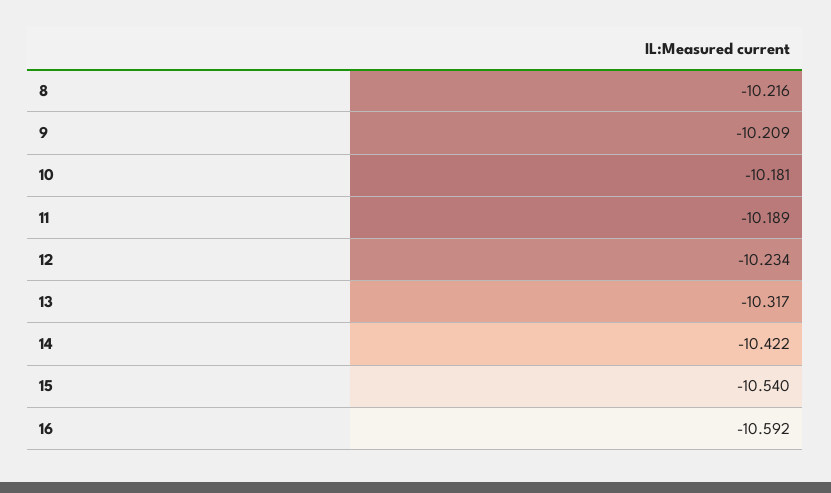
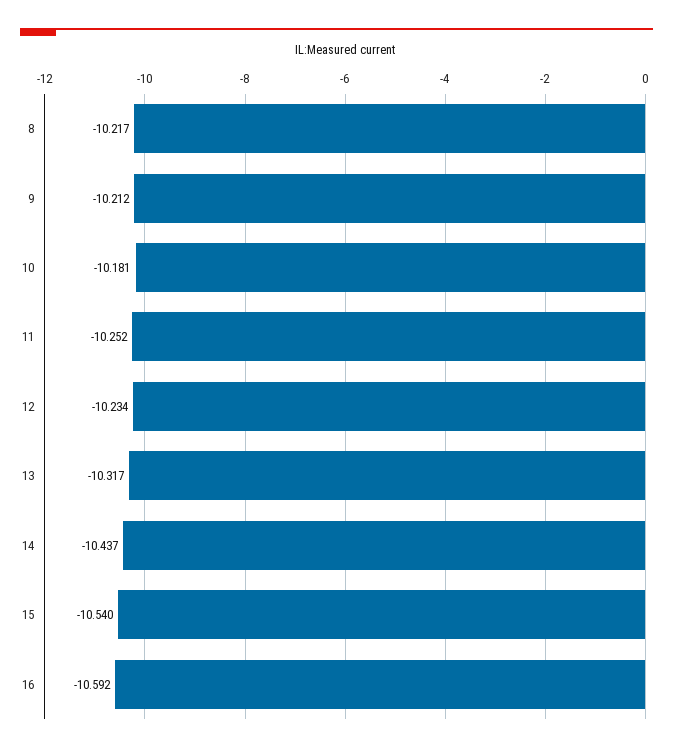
8: -10.216 -> -10.217
9: -10.209 -> -10.212
11: -10.189 -> -10.252
14: -10.422 -> -10.437

